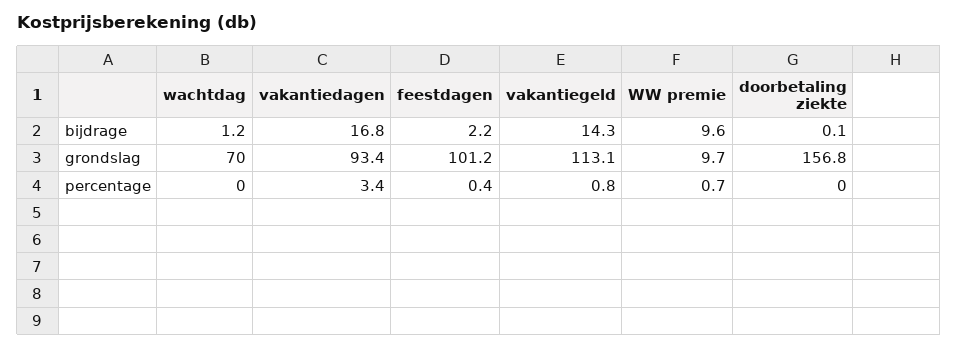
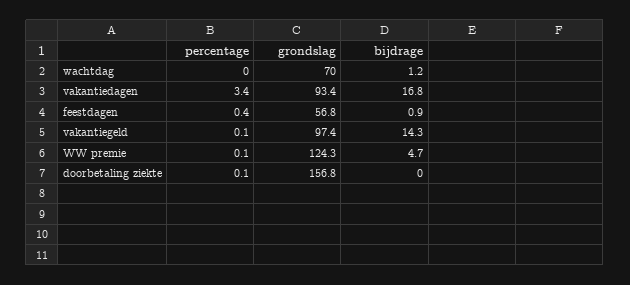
feestdagen, bijdrage: 2.2 -> 0.9
WW premie, bijdrage: 9.6 -> 4.7
doorbetaling ziekte, bijdrage: 0.1 -> 0
feestdagen, grondslag: 101.2 -> 56.8
vakantiegeld, grondslag: 113.1 -> 97.4
WW premie, grondslag: 9.7 -> 124.3
vakantiegeld, percentage: 0.8 -> 0.1
WW premie, percentage: 0.7 -> 0.1
doorbetaling ziekte, percentage: 0 -> 0.1

